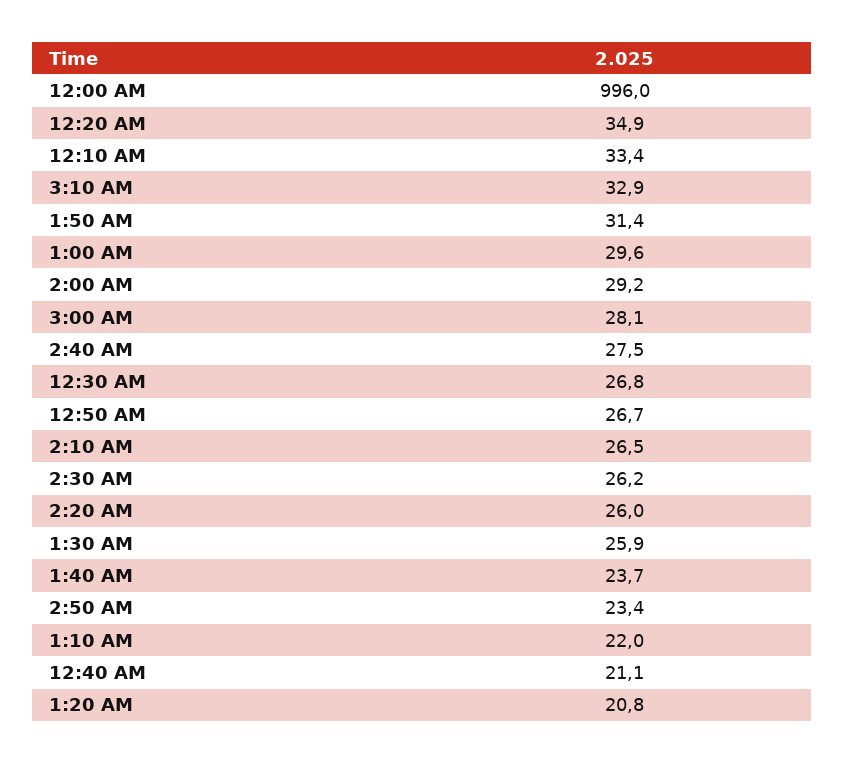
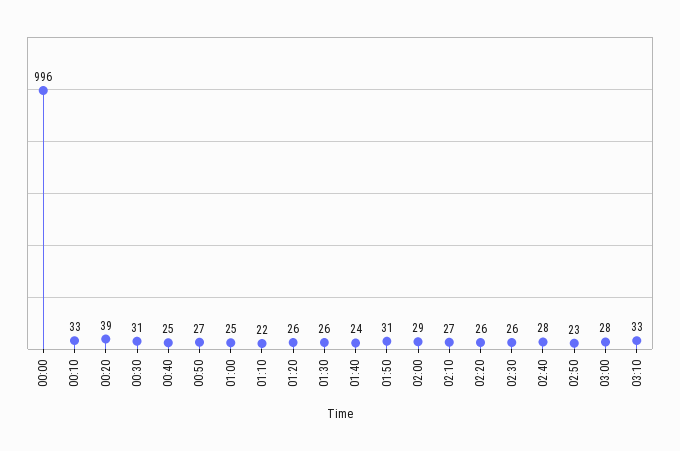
12:20 AM: 34.9 -> 39
1:00 AM: 29.6 -> 25
12:30 AM: 26.8 -> 31
12:40 AM: 21.1 -> 25
1:20 AM: 20.8 -> 26

